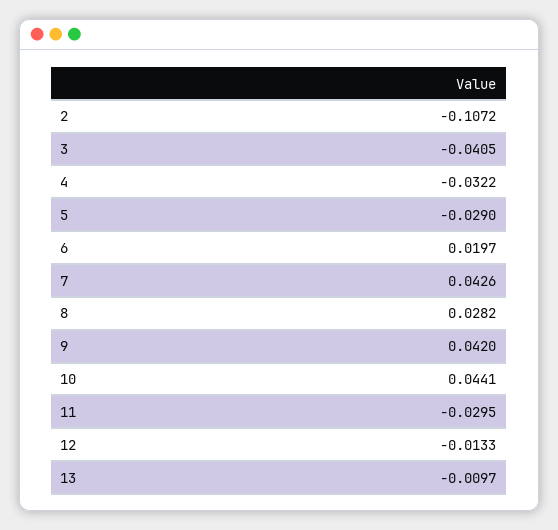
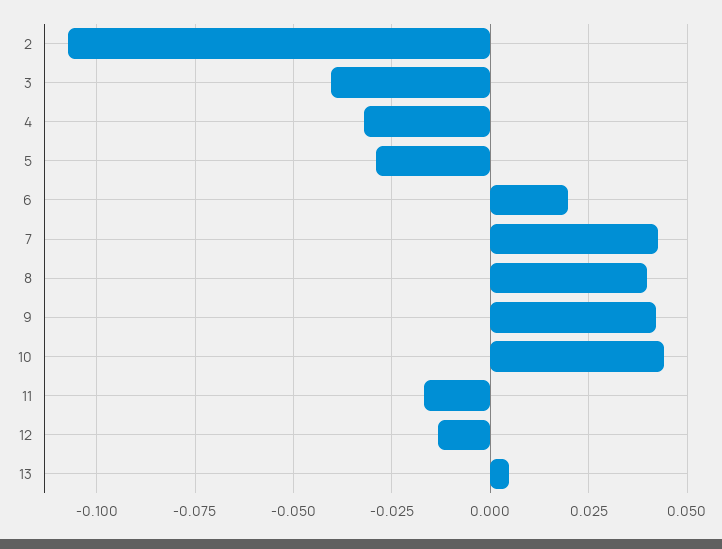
8: 0.0282 -> 0.04
11: -0.0295 -> -0.0175
13: -0.0097 -> 0.005

